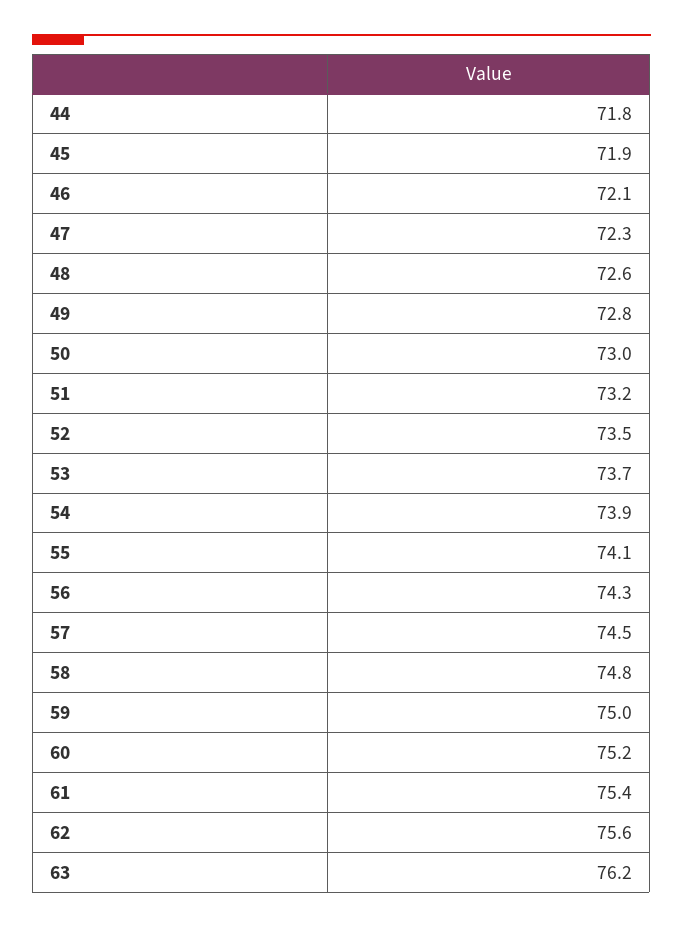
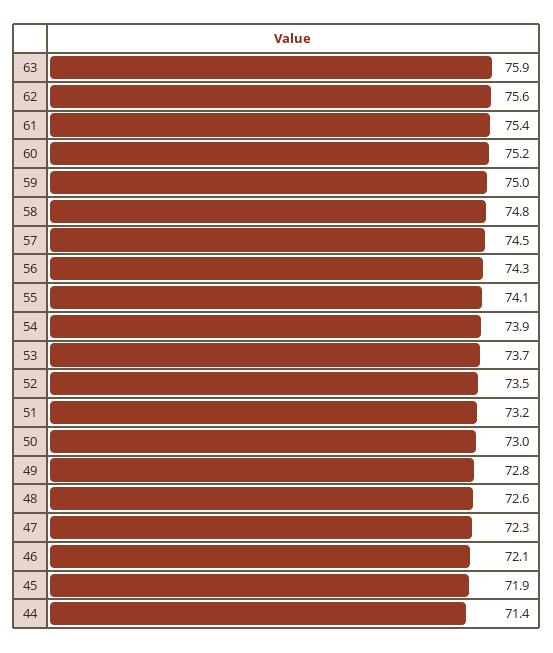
44: 71.8 -> 71.4
63: 76.2 -> 75.9

